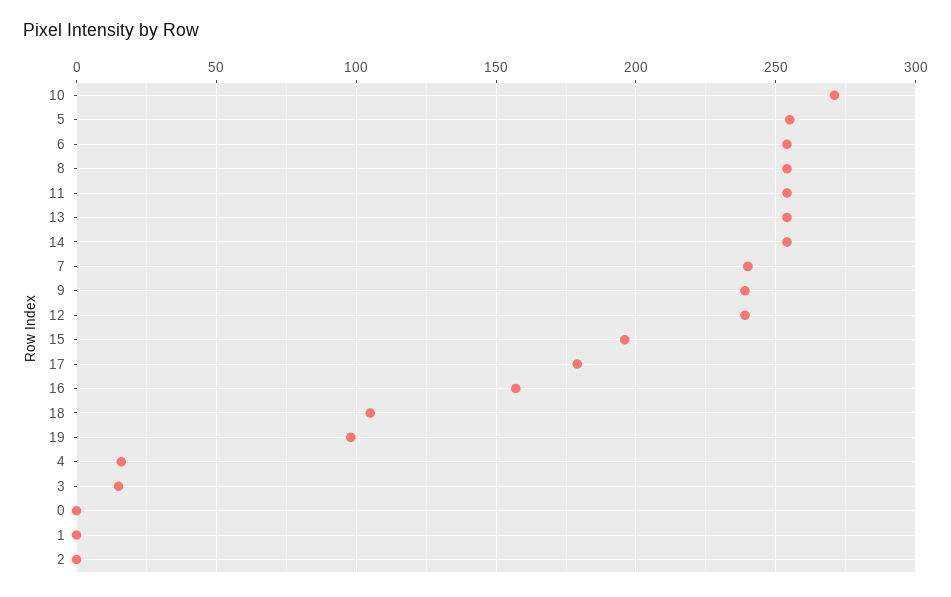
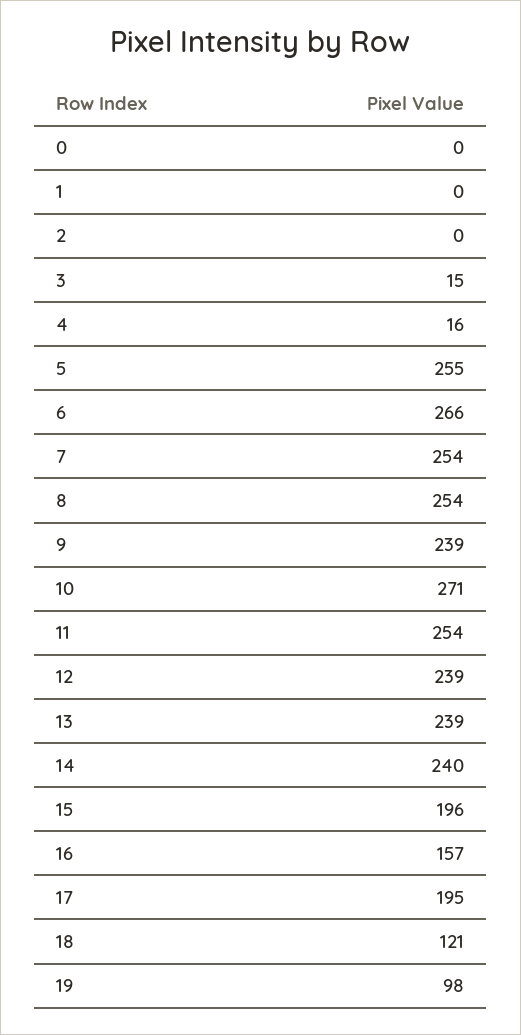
6: 255 -> 266
13: 255 -> 239
14: 255 -> 240
7: 240 -> 254
17: 180 -> 195
18: 105 -> 121

